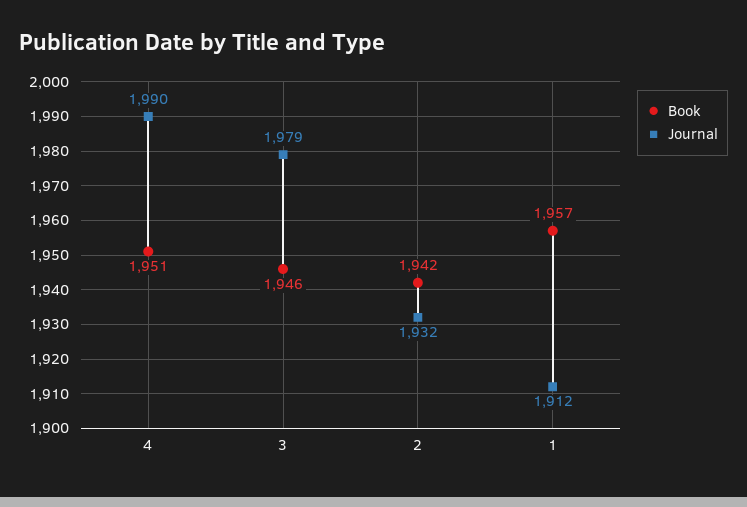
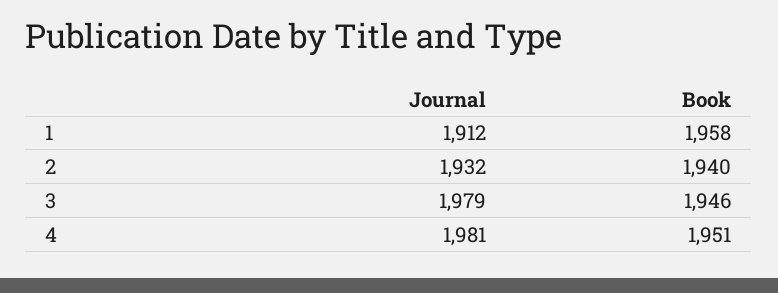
Journal, 4: 1990 -> 1981
Book, 2: 1942 -> 1940
Book, 1: 1957 -> 1958

